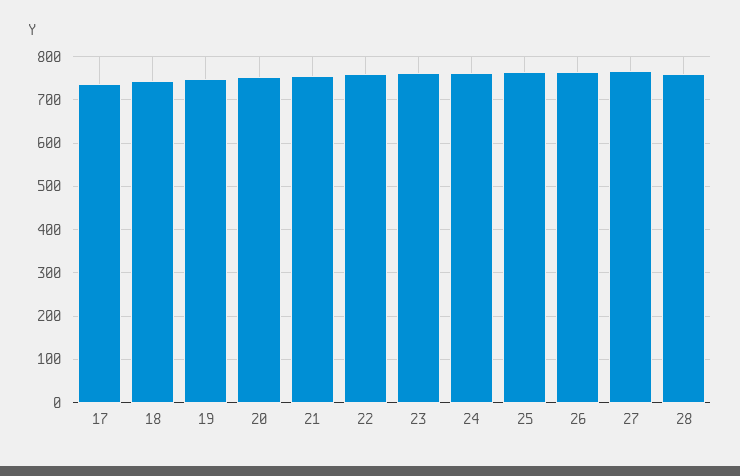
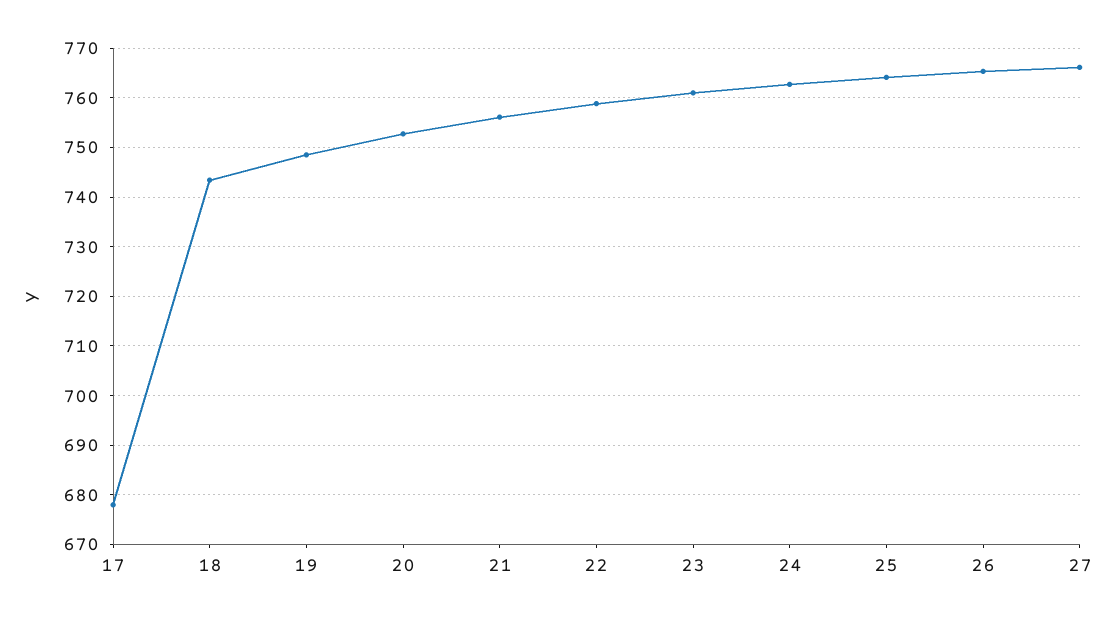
17: 740 -> 678
28: 760 -> none

